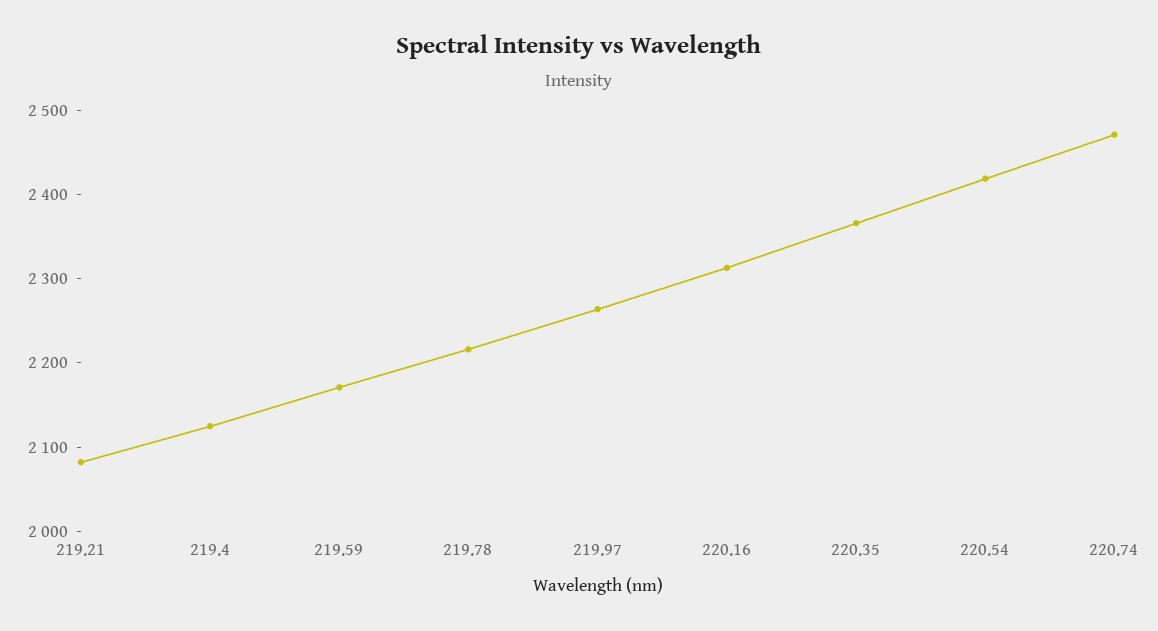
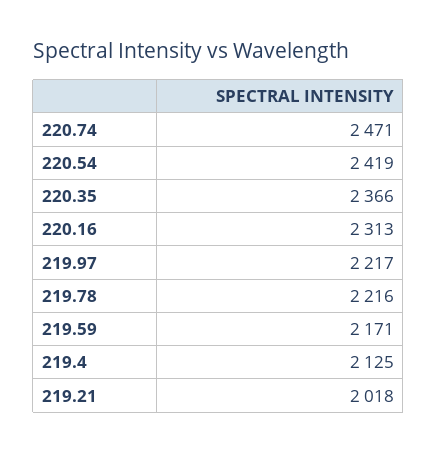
219.21: 2080 -> 2018
219.97: 2260 -> 2217

